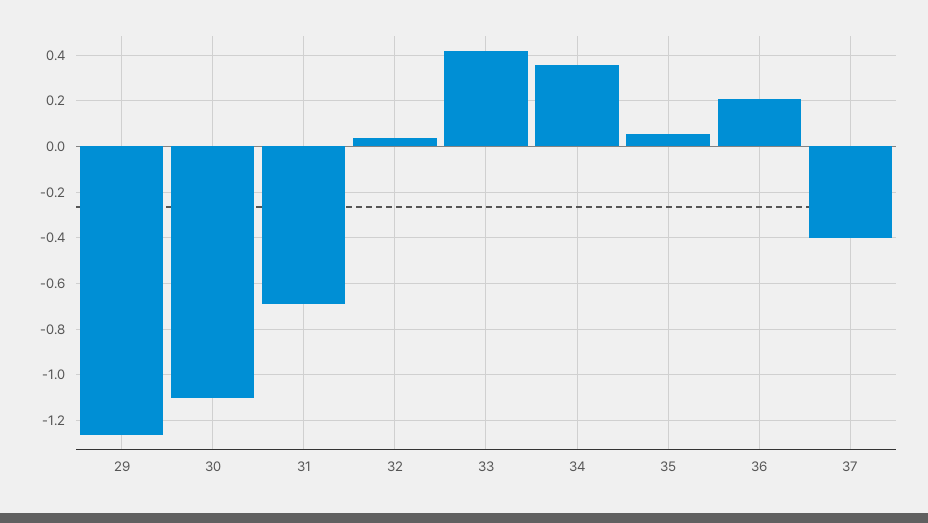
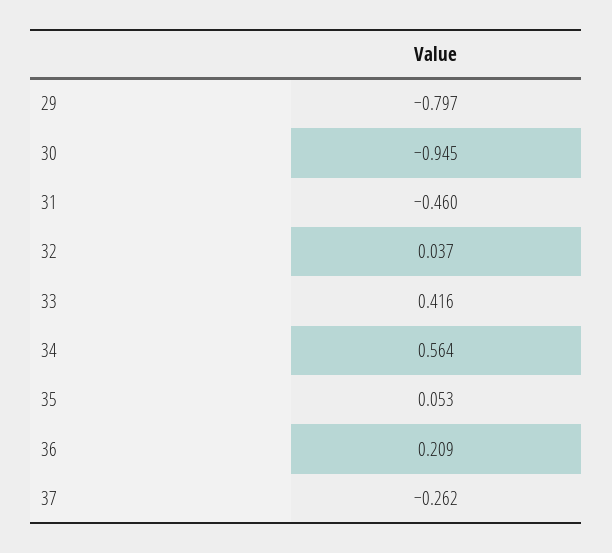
29: -1.25 -> -0.797
30: -1.1 -> -0.945
31: -0.7 -> -0.46
34: 0.35 -> 0.564
37: -0.4 -> -0.262

